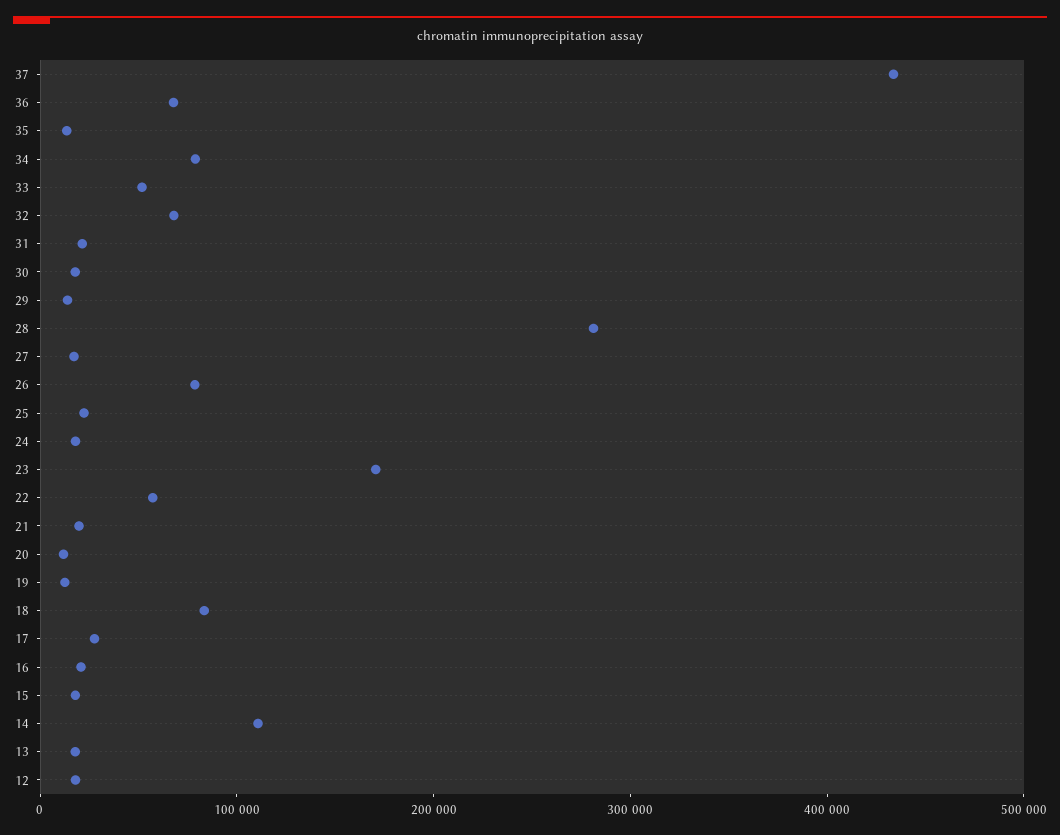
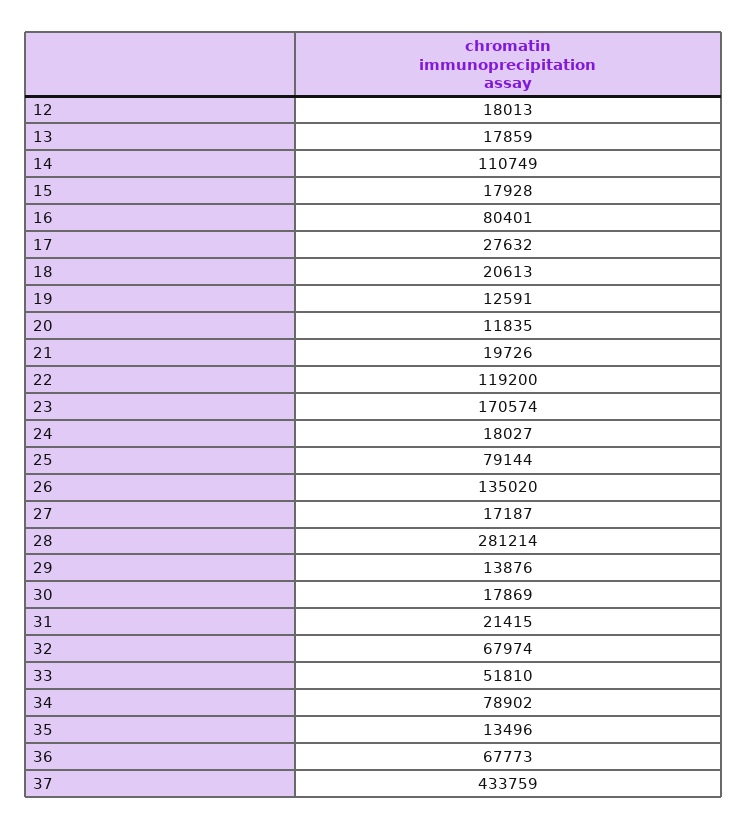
26: 80000 -> 135020
25: 20000 -> 79144
22: 60000 -> 119200
18: 80000 -> 20613
16: 20000 -> 80401

